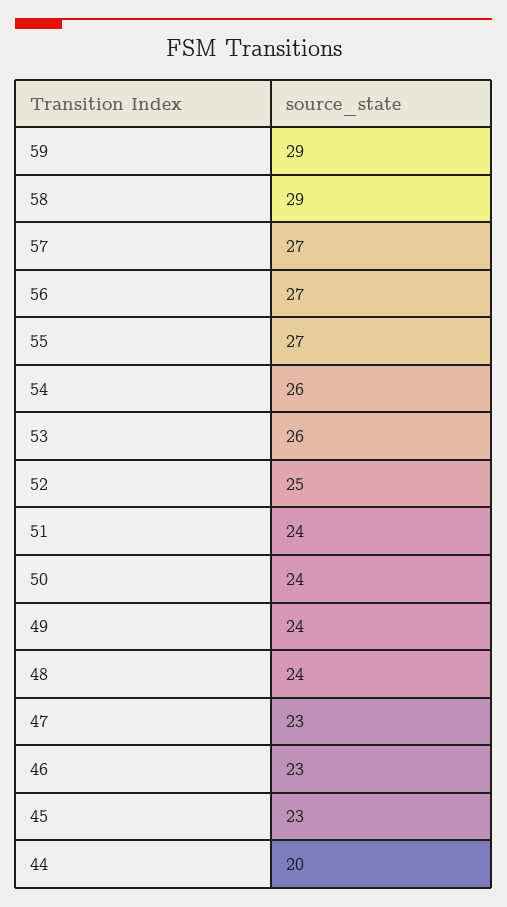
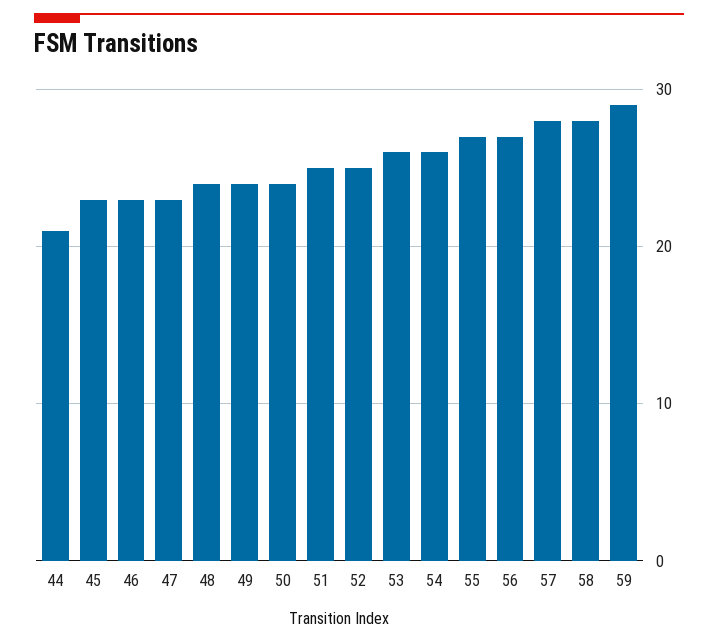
58: 29 -> 28
57: 27 -> 28
51: 24 -> 25
44: 20 -> 21

